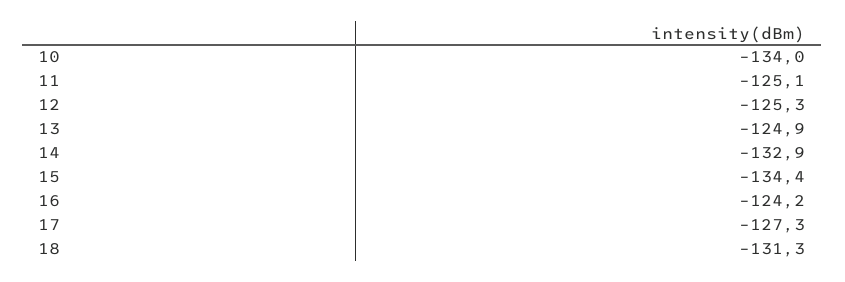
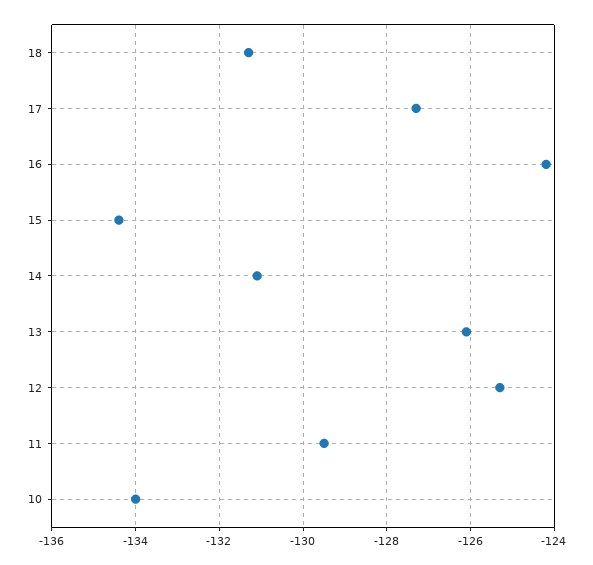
11: -125.1 -> -129.5
13: -124.9 -> -126
14: -132.9 -> -131

